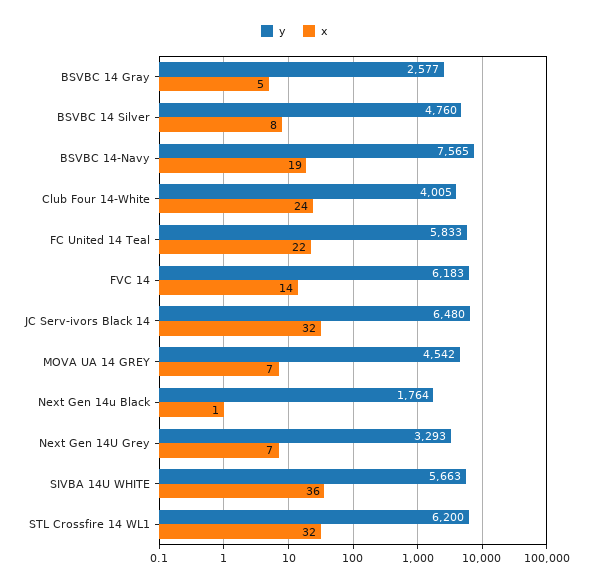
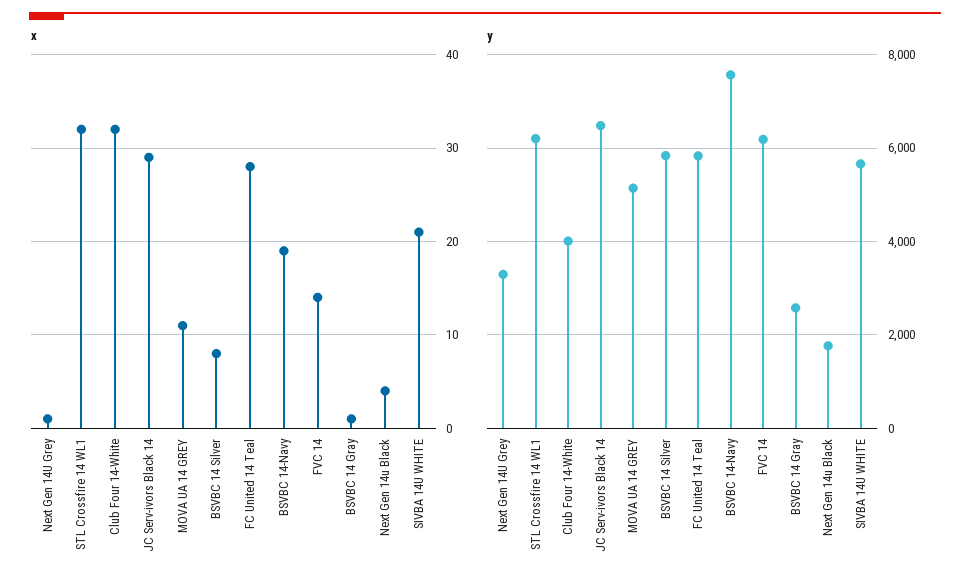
x, BSVBC 14 Gray: 5 -> 1
y, BSVBC 14 Silver: 4760 -> 5800
x, Club Four 14-White: 24 -> 32
x, FC United 14 Teal: 22 -> 28
x, JC Serv-ivors Black 14: 32 -> 29
y, MOVA UA 14 GREY: 4542 -> 5200
x, MOVA UA 14 GREY: 7 -> 11
x, Next Gen 14u Black: 1 -> 4
x, Next Gen 14U Grey: 7 -> 1
x, SIVBA 14U WHITE: 36 -> 21

